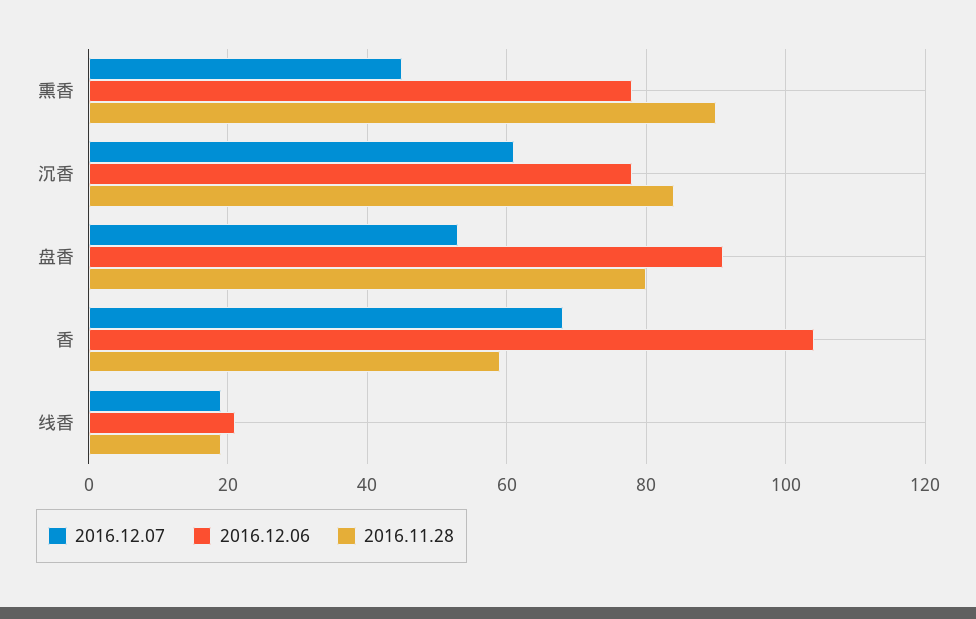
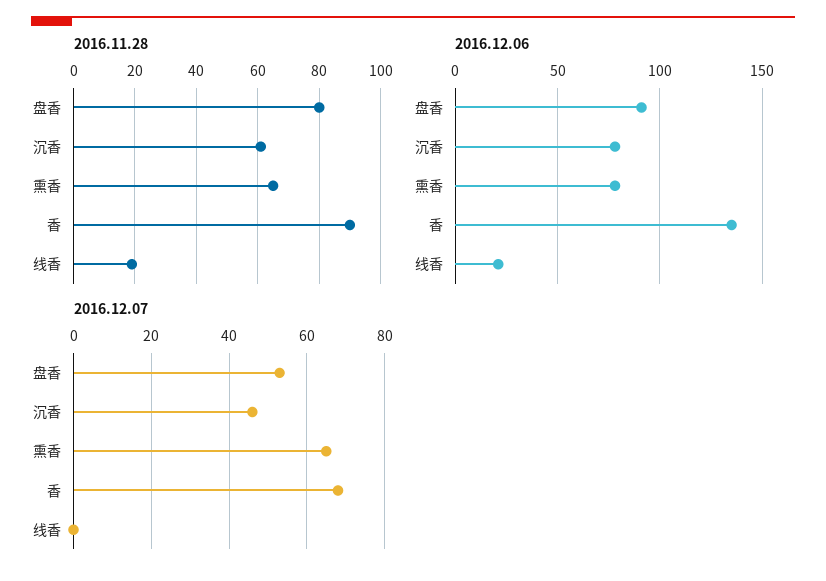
2016.12.07, 熏香: 45 -> 65
2016.11.28, 熏香: 90 -> 65
2016.12.07, 沉香: 60 -> 45
2016.11.28, 沉香: 85 -> 60
2016.12.06, 香: 105 -> 135
2016.11.28, 香: 60 -> 90
2016.12.07, 线香: 20 -> 0

